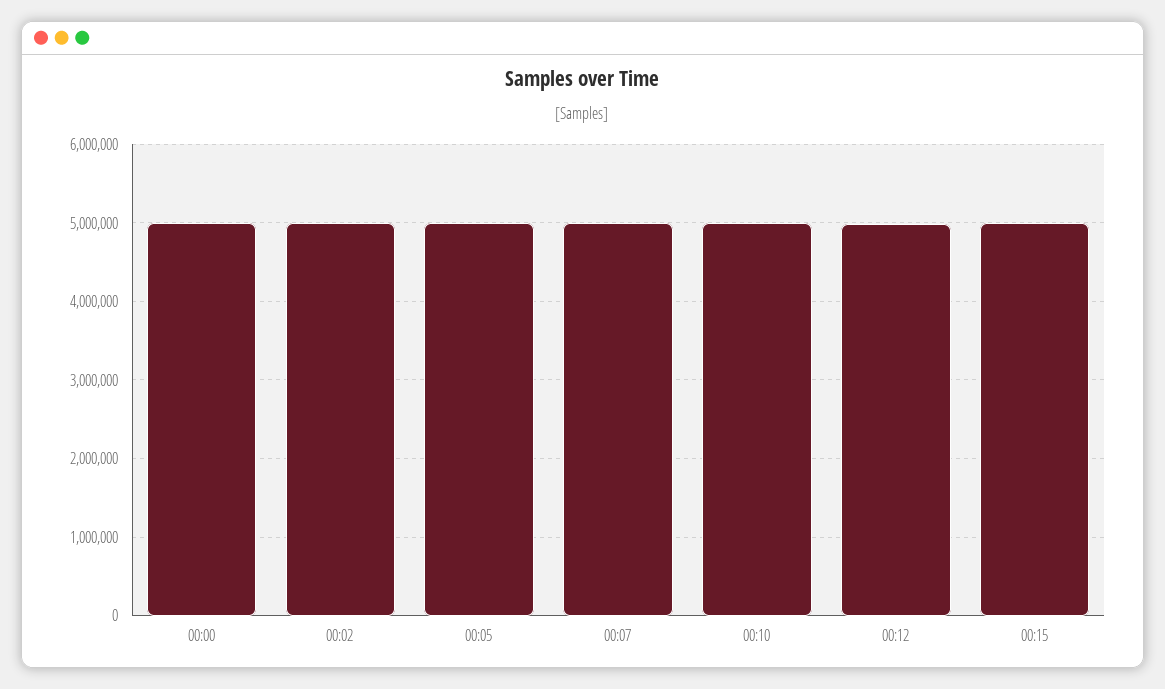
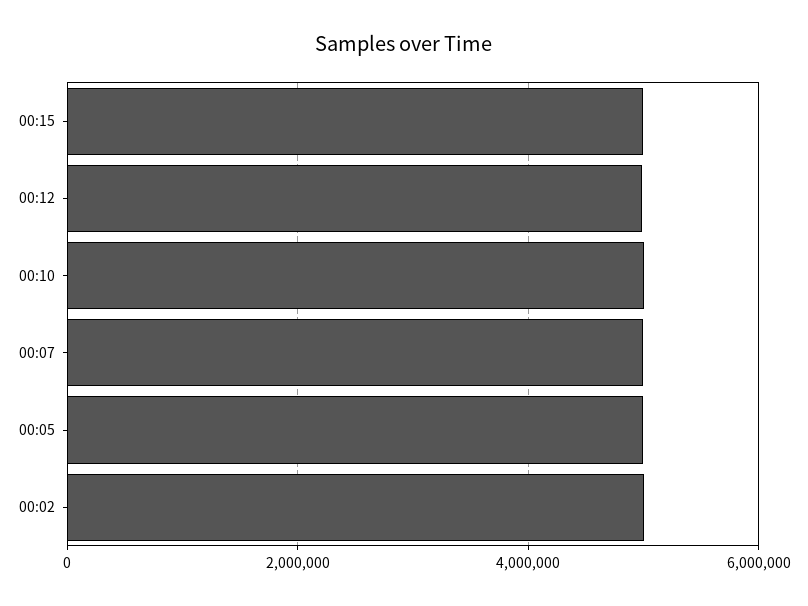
00:00: 5000000 -> none

